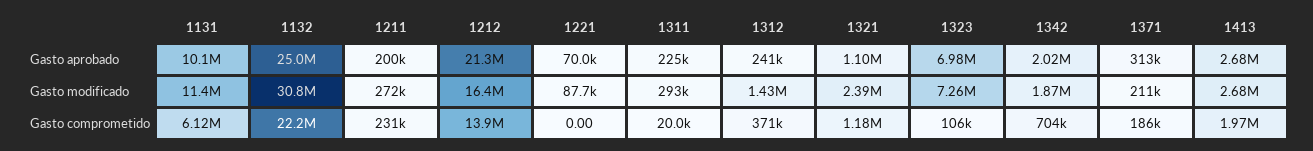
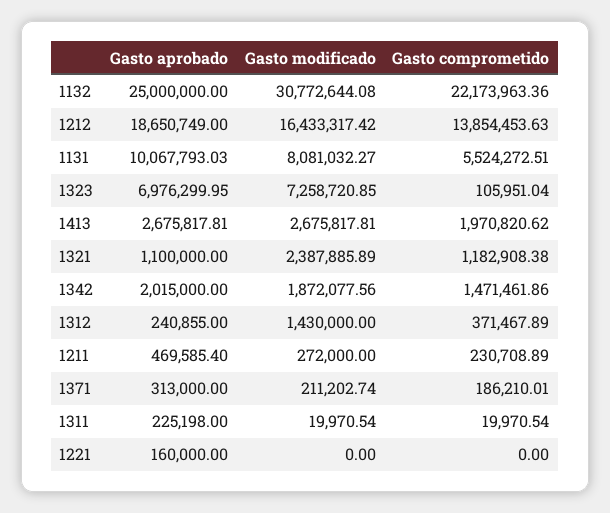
1211, Gasto aprobado: 200000 -> 469585.4
1212, Gasto aprobado: 21300000 -> 18650749
1221, Gasto aprobado: 70000 -> 160000
1131, Gasto modificado: 11400000 -> 8081032.27
1221, Gasto modificado: 87700 -> 0
1311, Gasto modificado: 293000 -> 19970.54
1131, Gasto comprometido: 6120000 -> 5524272.51
1342, Gasto comprometido: 704000 -> 1471461.86

